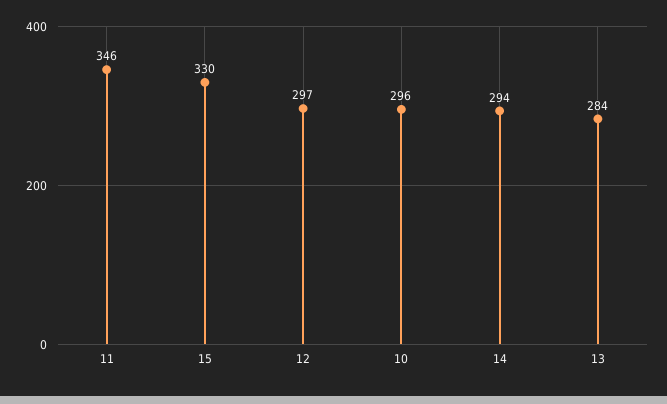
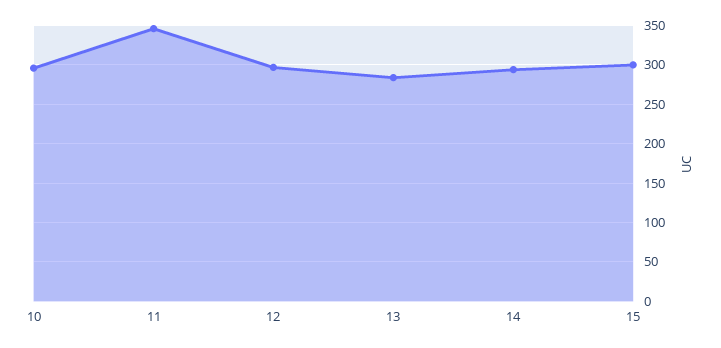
15: 330 -> 300

